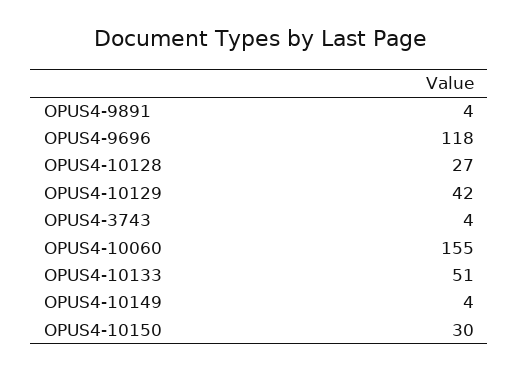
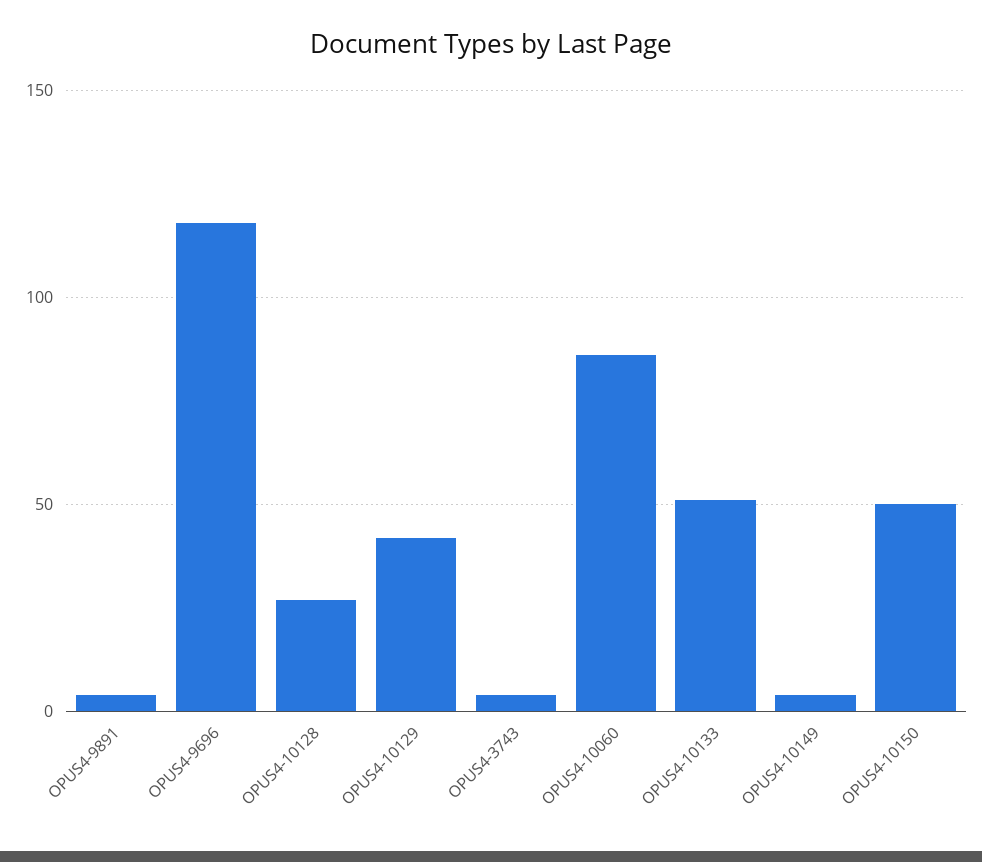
OPUS4-10060: 155 -> 85
OPUS4-10150: 30 -> 50

